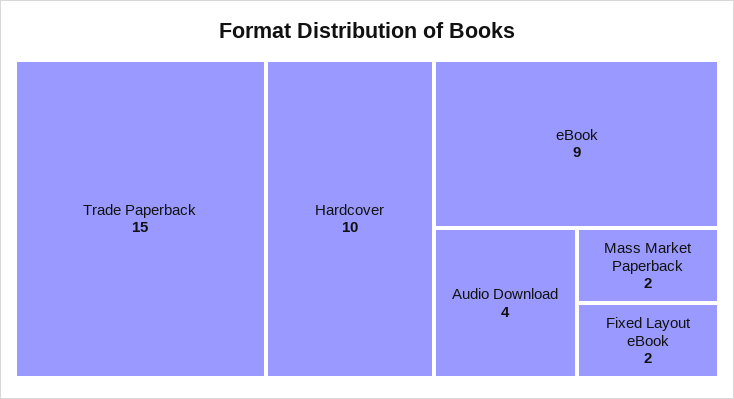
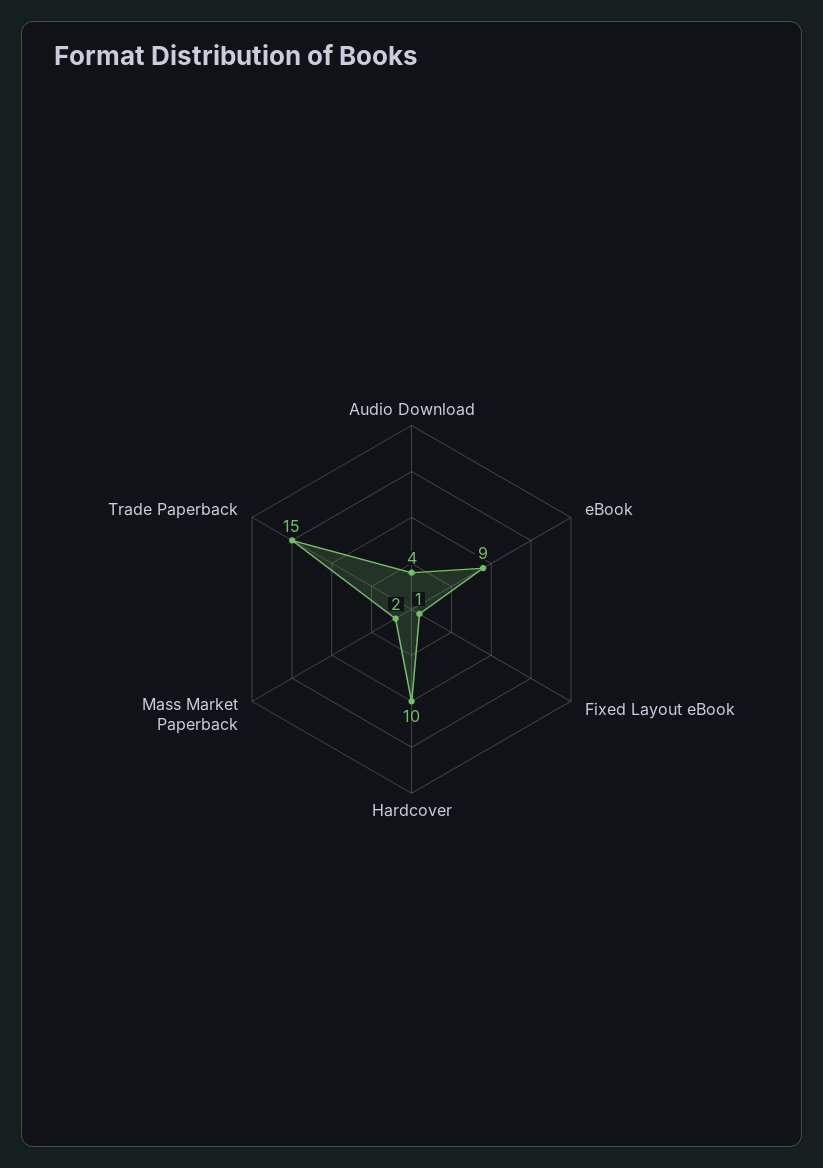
Fixed Layout eBook: 2 -> 1

